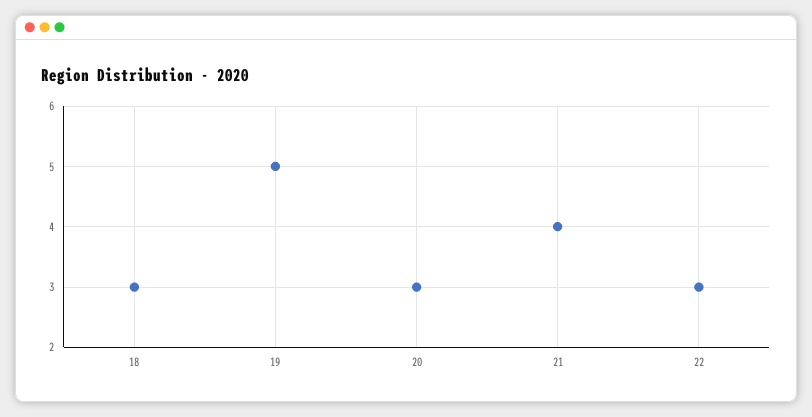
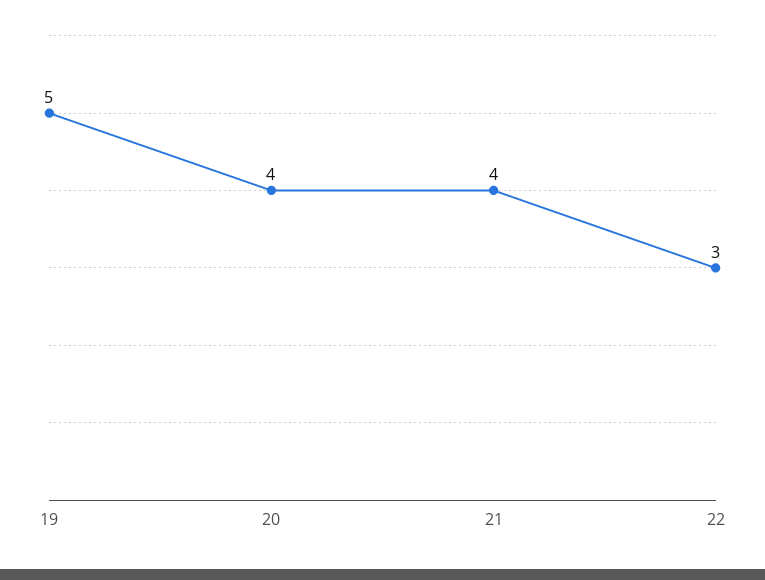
18: 3 -> none
20: 3 -> 4

